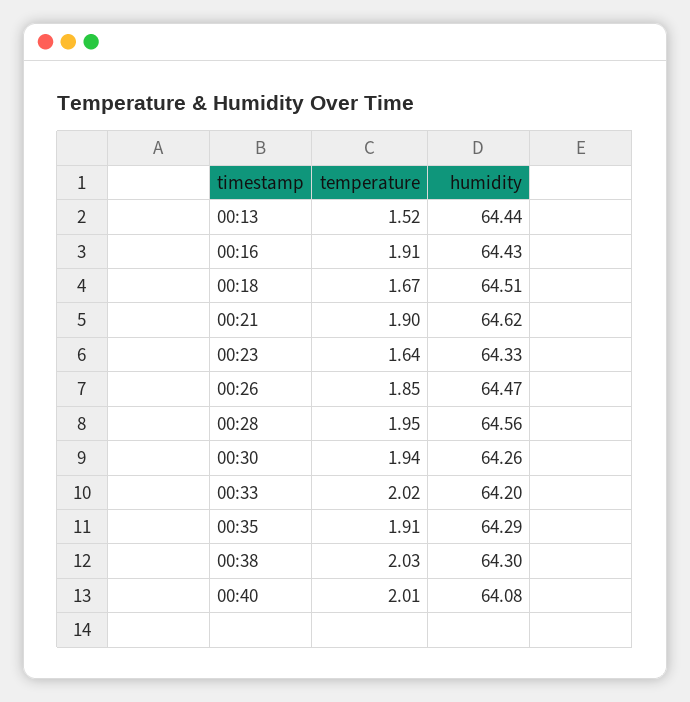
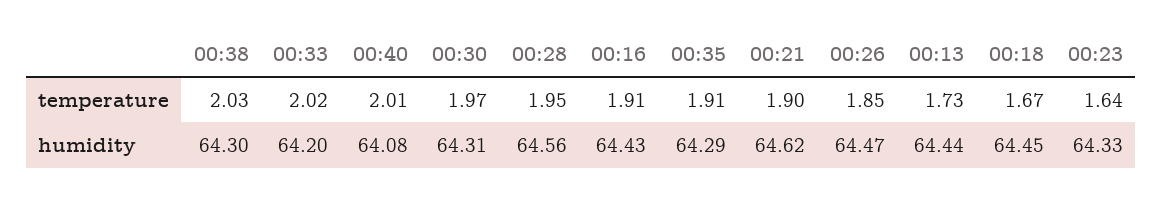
temperature, 00:13: 1.52 -> 1.73
humidity, 00:18: 64.51 -> 64.45
temperature, 00:30: 1.94 -> 1.97
humidity, 00:30: 64.26 -> 64.31

